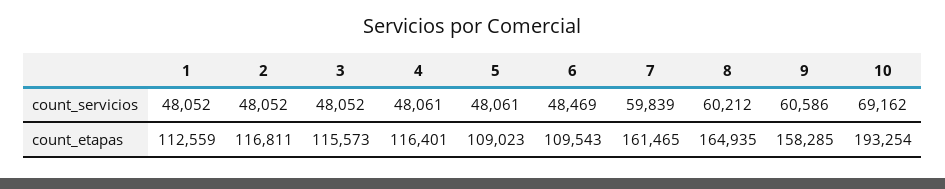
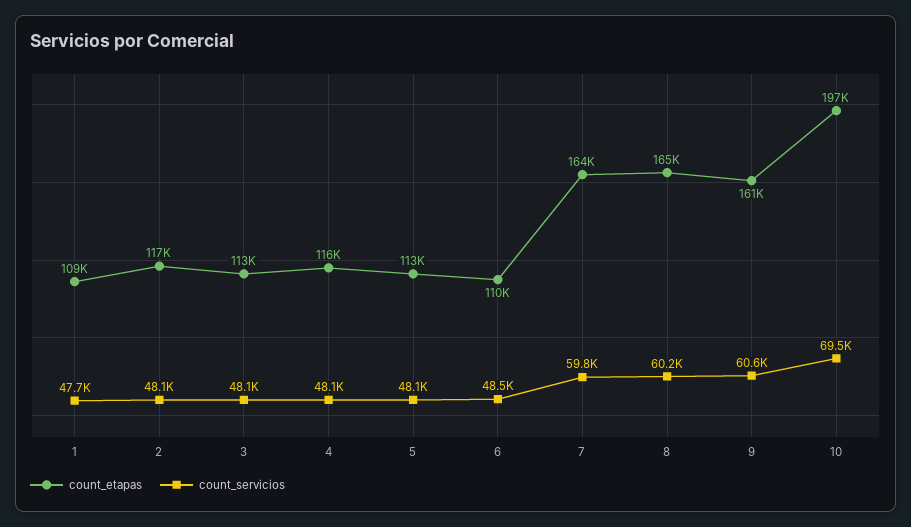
count_servicios, 1: 48052 -> 47700
count_servicios, 10: 69162 -> 69500
count_etapas, 1: 112559 -> 109000
count_etapas, 3: 115573 -> 113000
count_etapas, 5: 109023 -> 113000
count_etapas, 7: 161465 -> 164000
count_etapas, 9: 158285 -> 161000
count_etapas, 10: 193254 -> 197000

